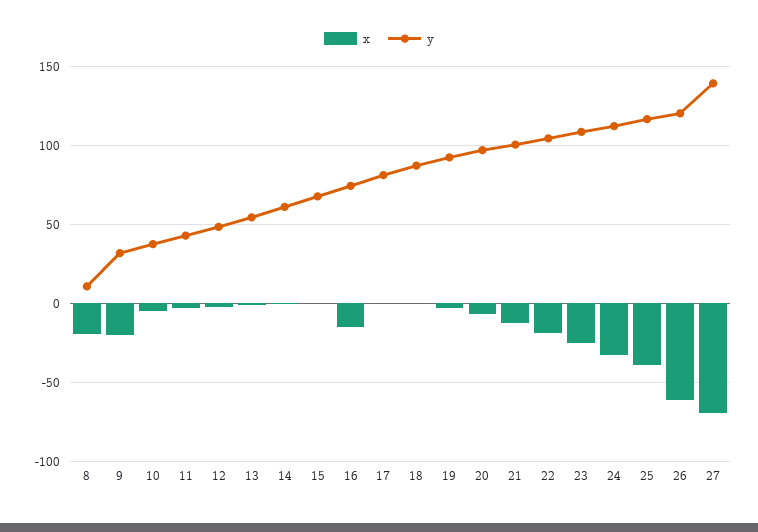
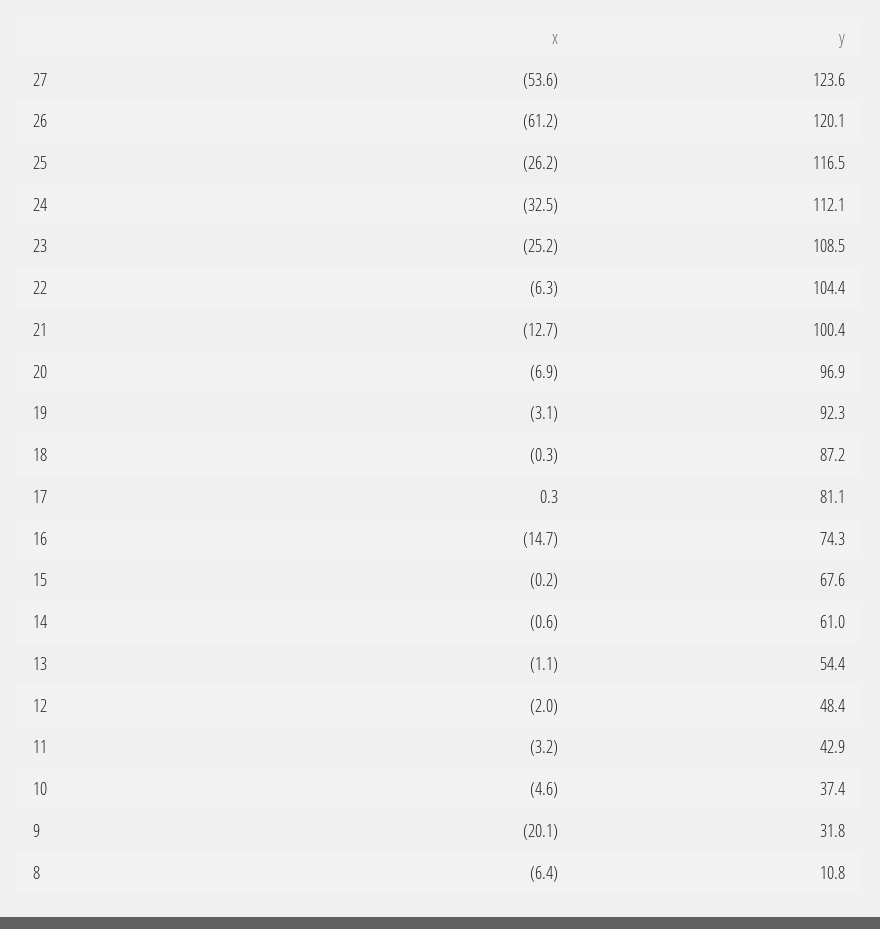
x, 8: -20 -> -6.4
x, 22: -20 -> -6.3
x, 25: -40 -> -26.2
x, 27: -70 -> -53.6
y, 27: 140 -> 123.6

